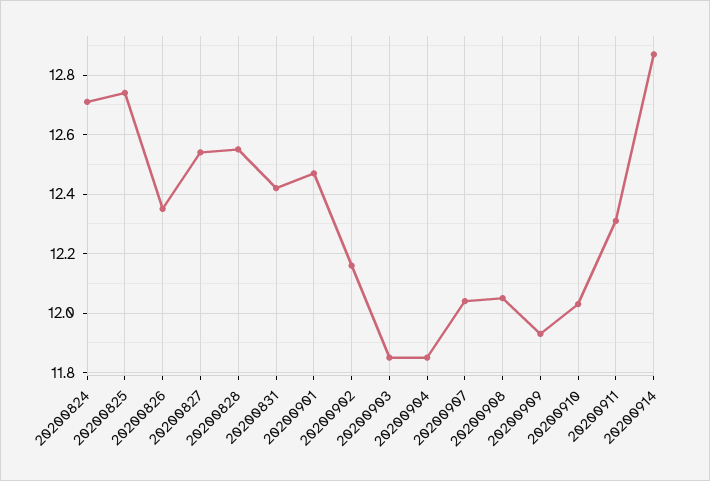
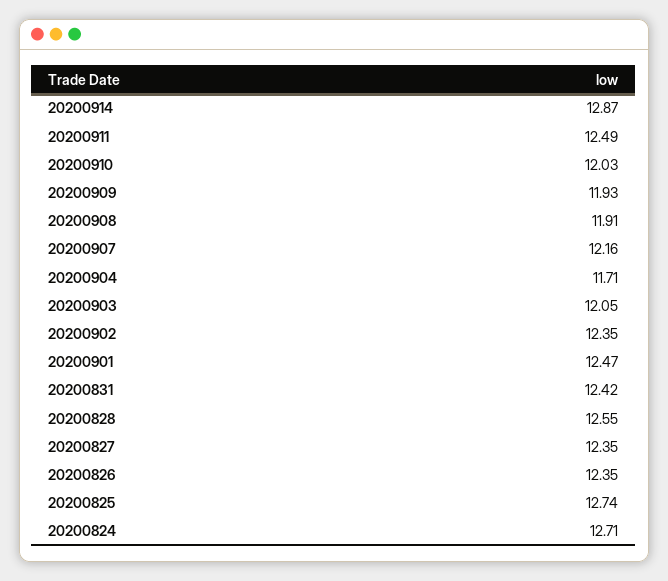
20200827: 12.55 -> 12.35
20200902: 12.15 -> 12.35
20200903: 11.85 -> 12.05
20200904: 11.85 -> 11.71
20200907: 12.05 -> 12.16
20200908: 12.05 -> 11.91
20200911: 12.3 -> 12.49

